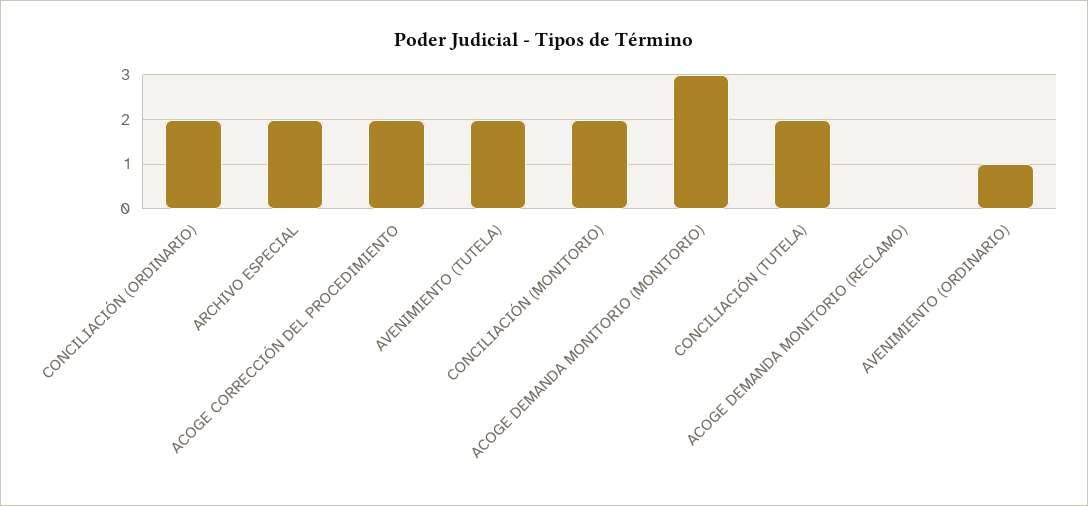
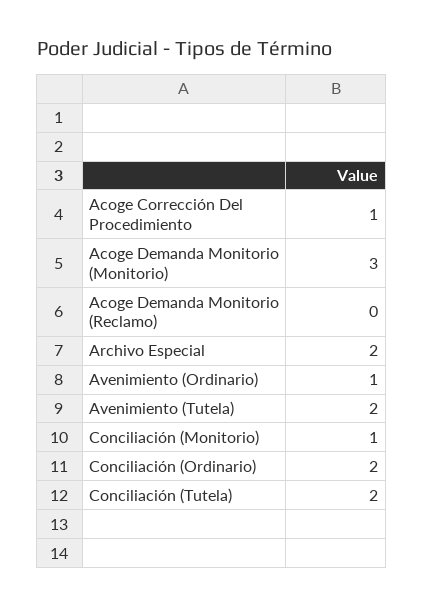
ACOGE CORRECCIÓN DEL PROCEDIMIENTO: 2 -> 1
CONCILIACIÓN (MONITORIO): 2 -> 1

